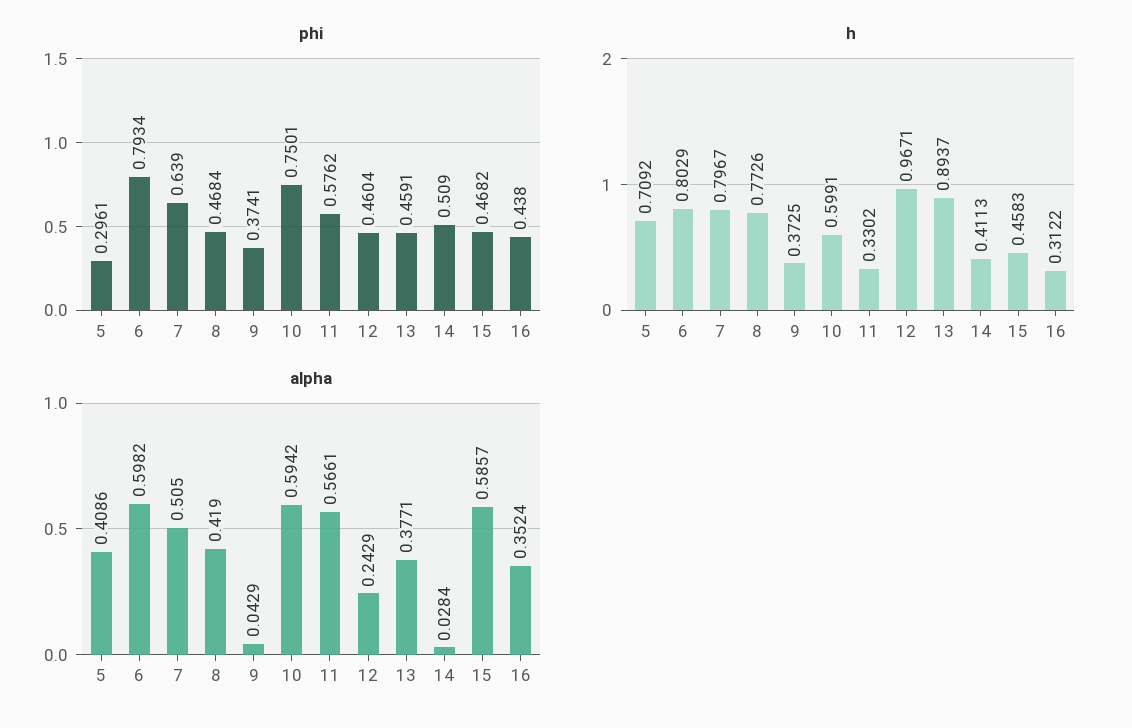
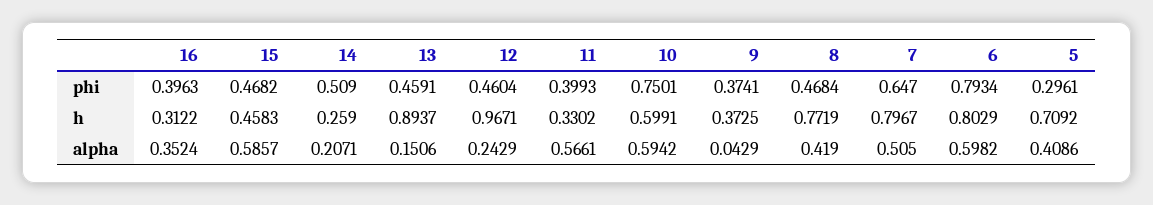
phi, 7: 0.639 -> 0.647
phi, 11: 0.5762 -> 0.3993
phi, 16: 0.438 -> 0.3963
h, 8: 0.7726 -> 0.7719
h, 14: 0.4113 -> 0.259
alpha, 13: 0.3771 -> 0.1506
alpha, 14: 0.0284 -> 0.2071

